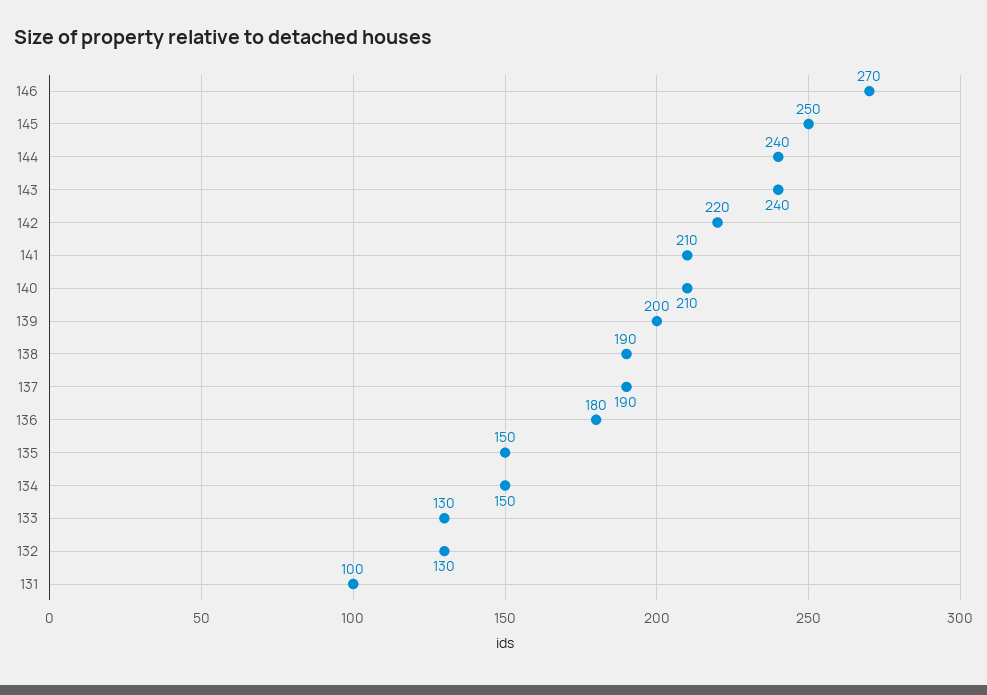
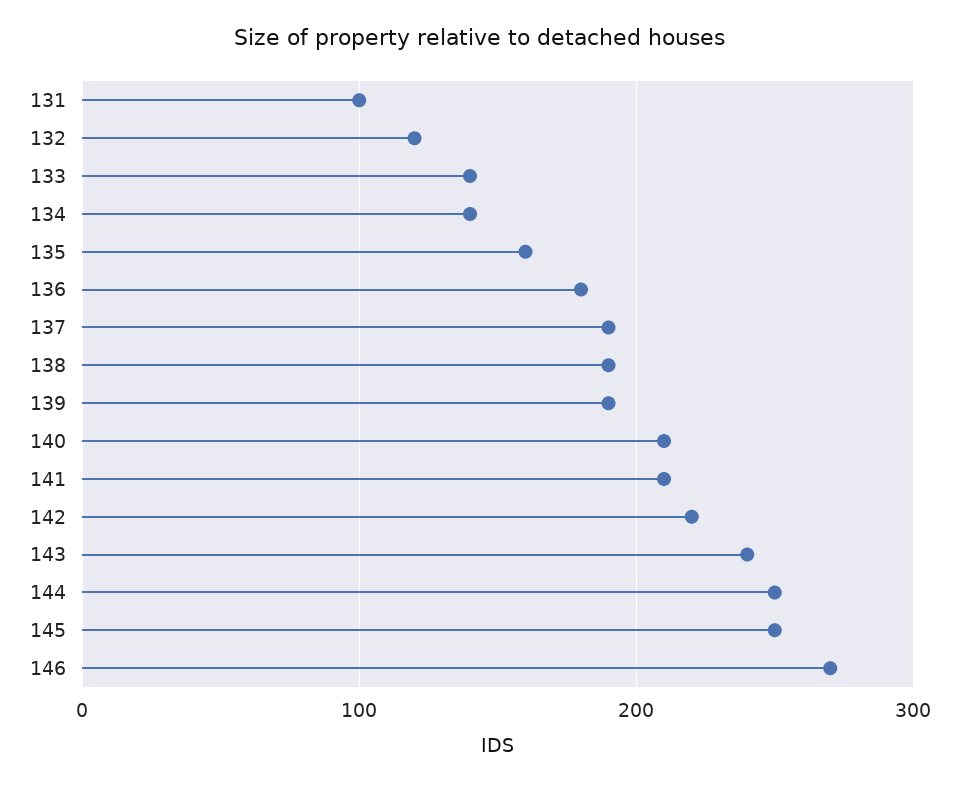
144: 240 -> 250
139: 200 -> 190
135: 150 -> 160
134: 150 -> 140
133: 130 -> 140
132: 130 -> 120

